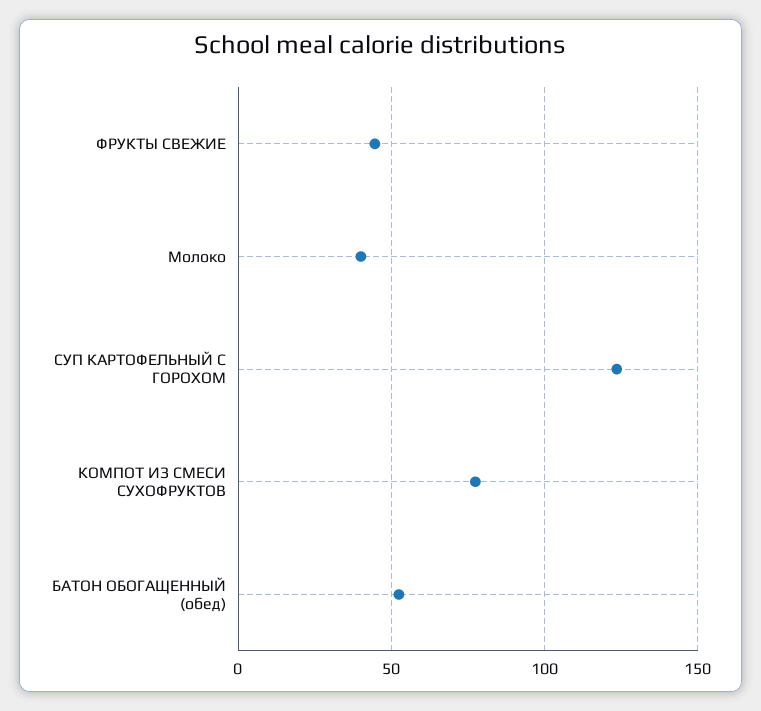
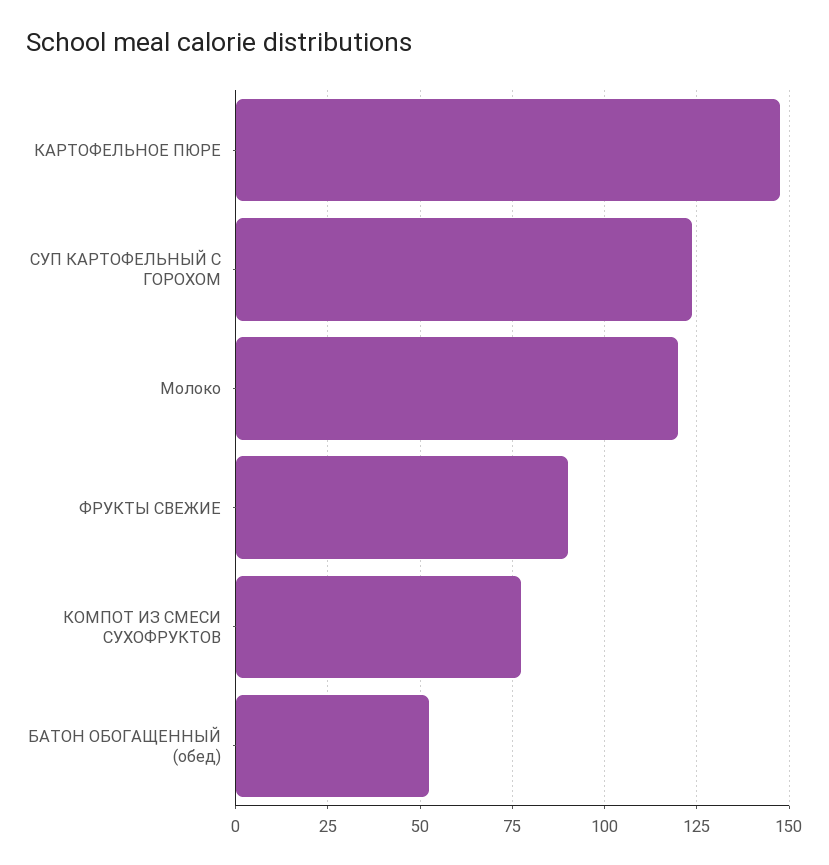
ФРУКТЫ СВЕЖИЕ: 45 -> 90
Молоко: 40 -> 120
КАРТОФЕЛЬНОЕ ПЮРЕ: none -> 147.5

